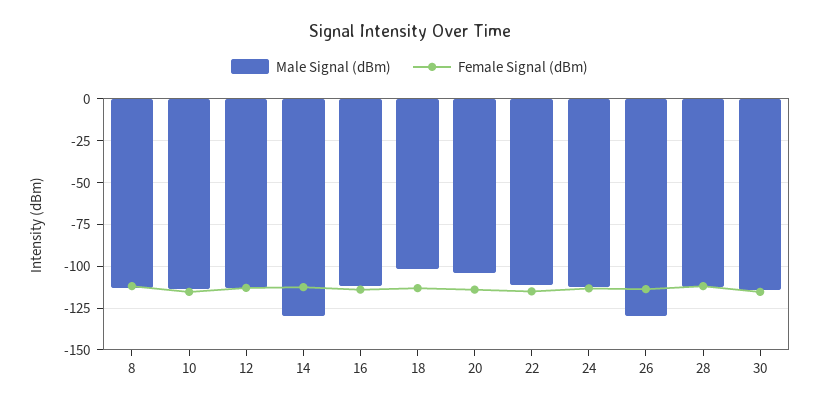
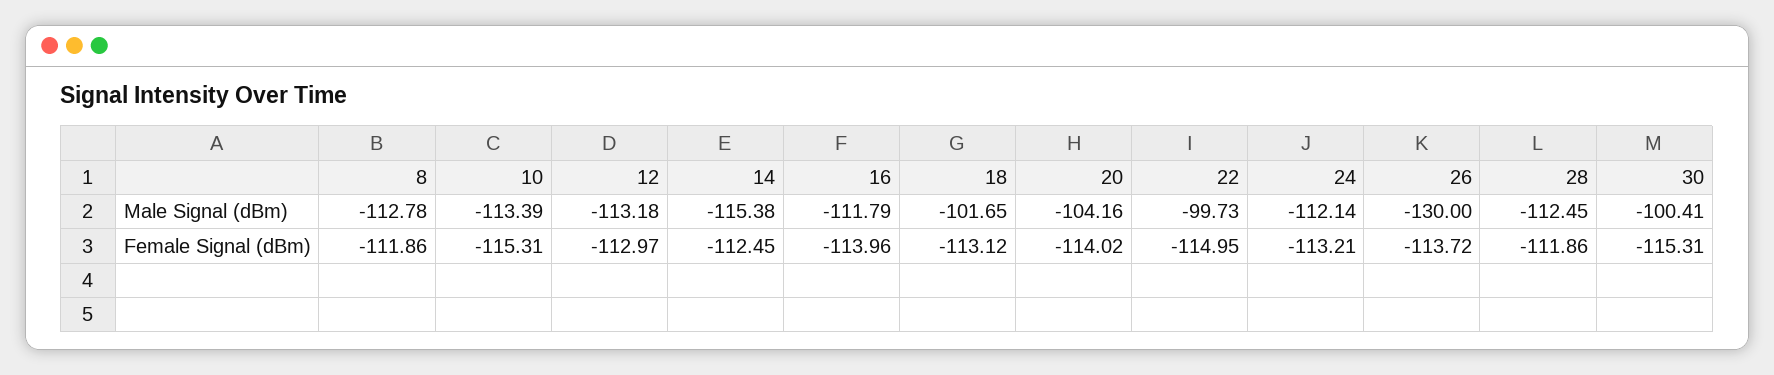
Male Signal (dBm), 14: -130 -> -115.38
Male Signal (dBm), 22: -110 -> -99.73
Male Signal (dBm), 30: -115 -> -100.41

